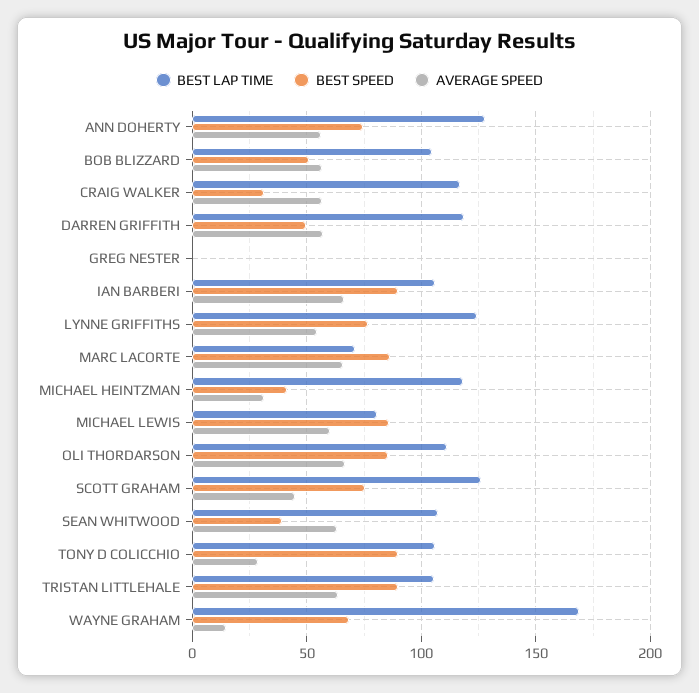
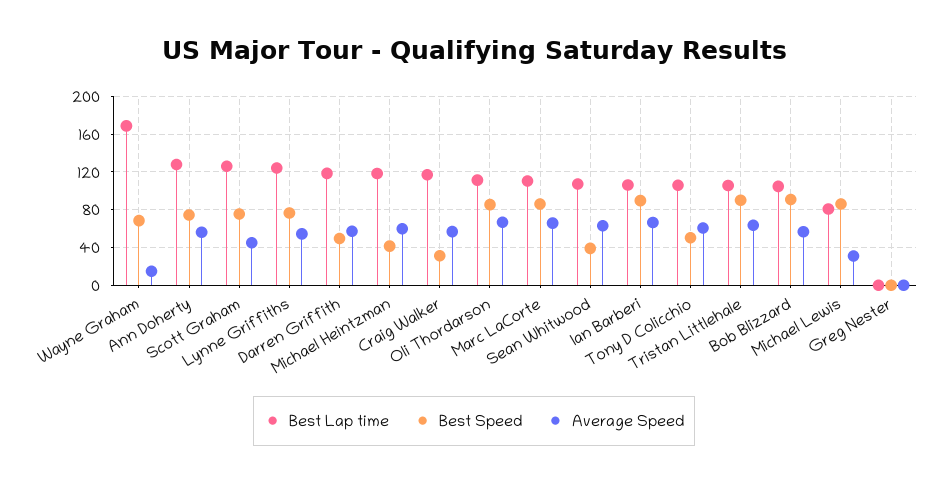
BEST SPEED, BOB BLIZZARD: 50 -> 90
BEST LAP TIME, MARC LACORTE: 70 -> 110
AVERAGE SPEED, MICHAEL HEINTZMAN: 30 -> 60
AVERAGE SPEED, MICHAEL LEWIS: 60 -> 30
BEST SPEED, TONY D COLICCHIO: 90 -> 50
AVERAGE SPEED, TONY D COLICCHIO: 30 -> 60

